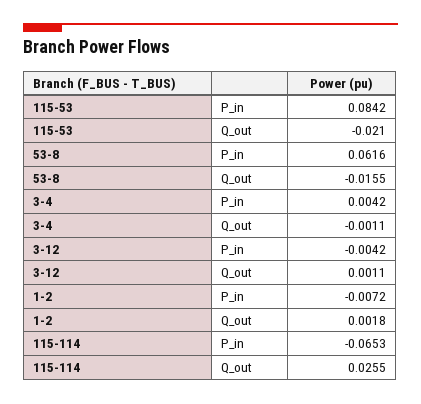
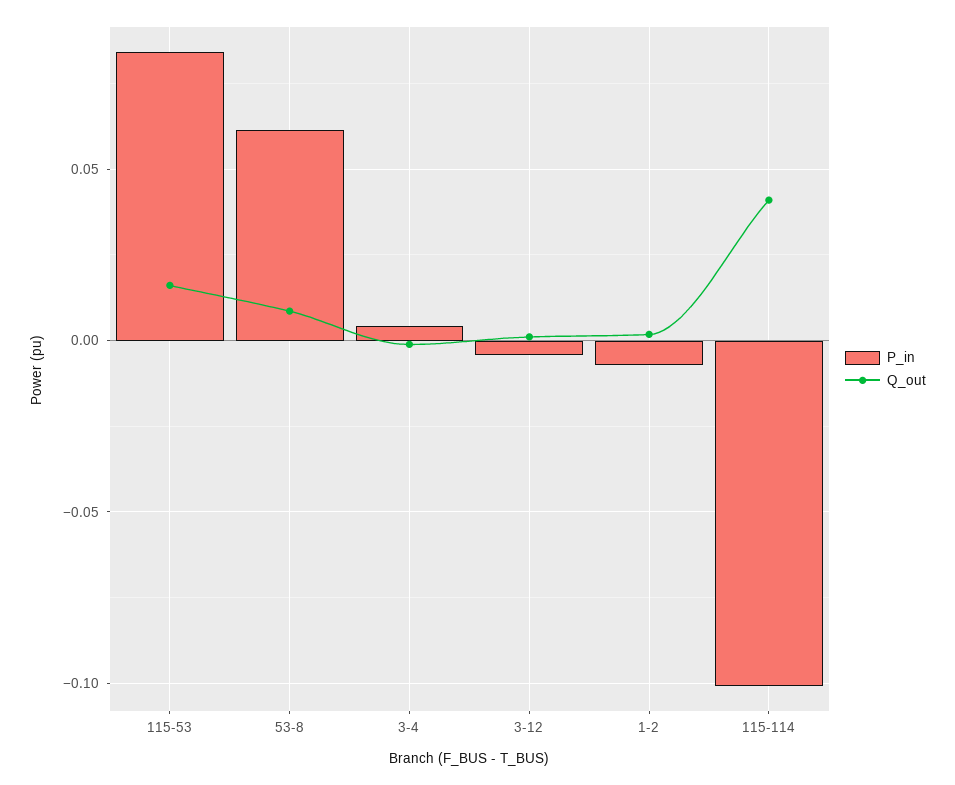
Q_out, 115-53: -0.021 -> 0.015
Q_out, 53-8: -0.0155 -> 0.01
P_in, 115-114: -0.0653 -> -0.1
Q_out, 115-114: 0.0255 -> 0.04

